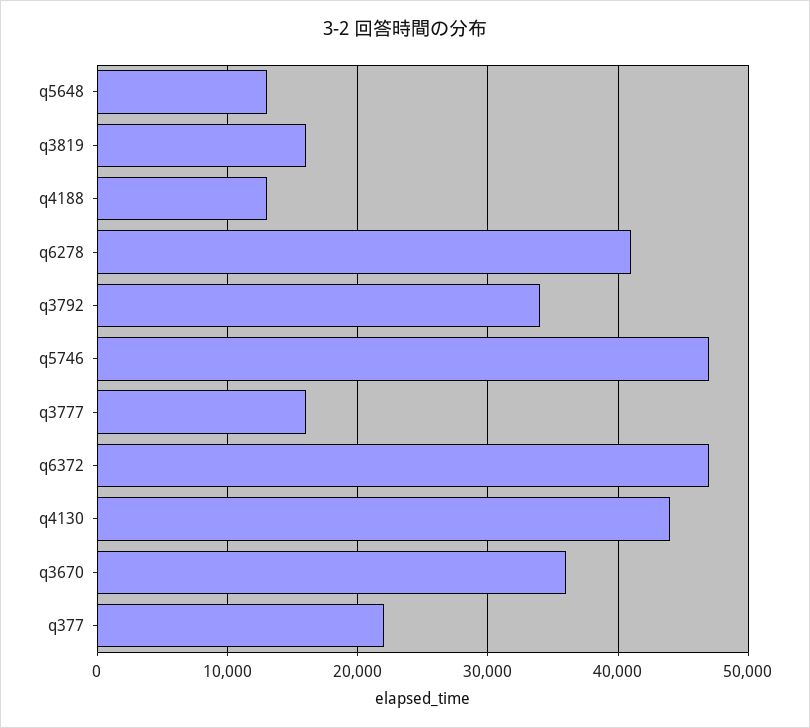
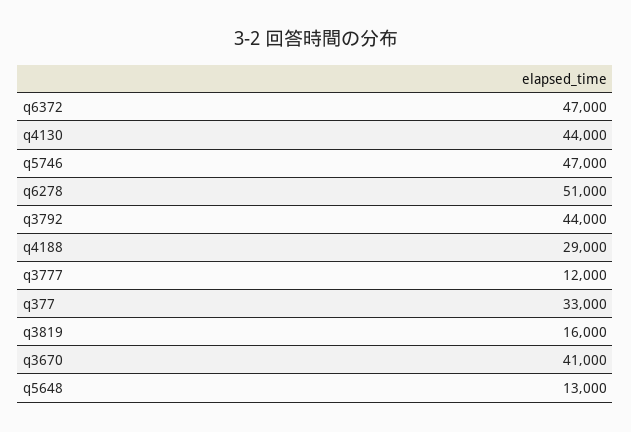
q4188: 13000 -> 29000
q6278: 41000 -> 51000
q3792: 34000 -> 44000
q3777: 16000 -> 12000
q3670: 36000 -> 41000
q377: 22000 -> 33000

